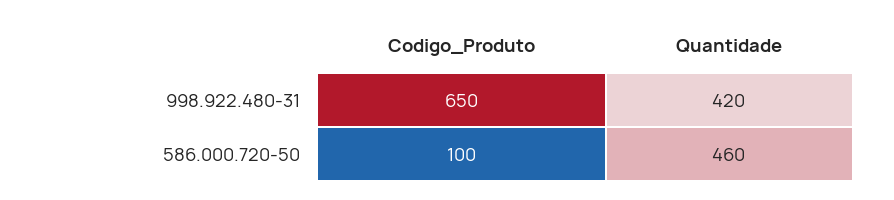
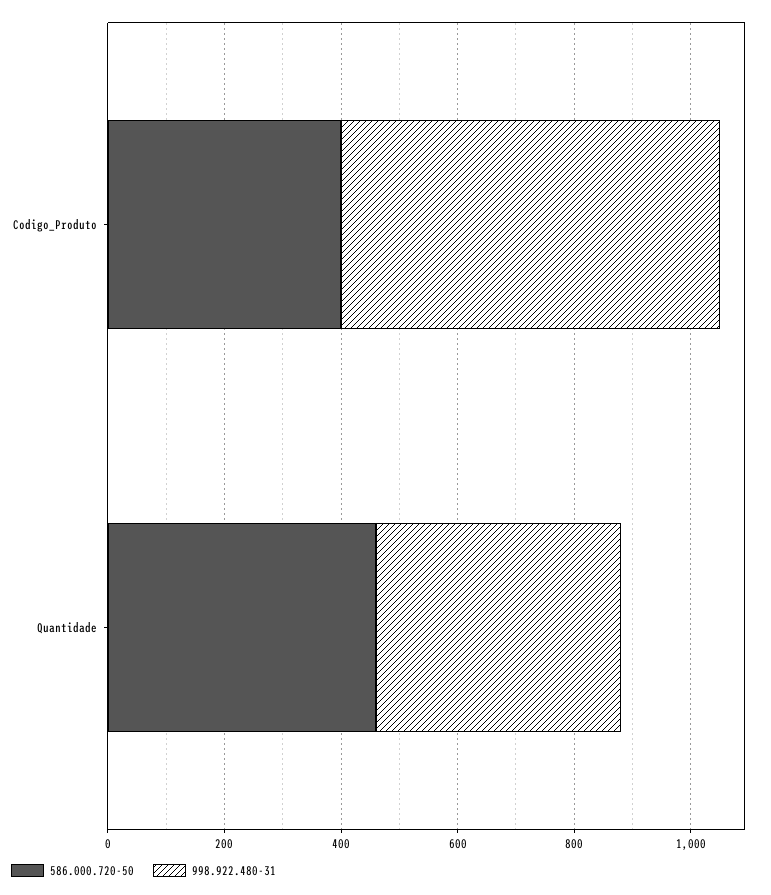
586.000.720-50, Codigo_Produto: 100 -> 400

